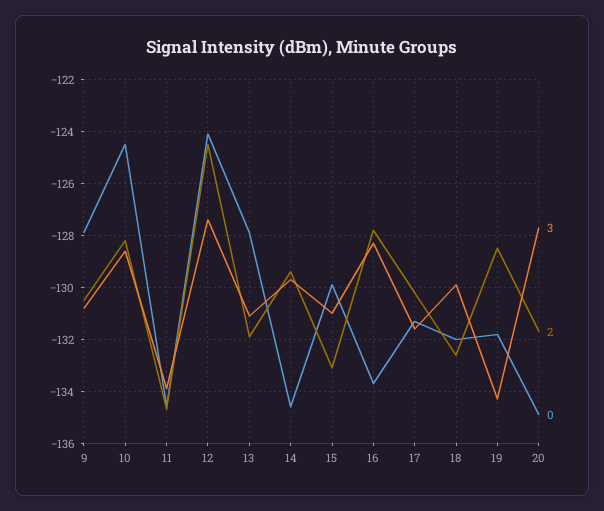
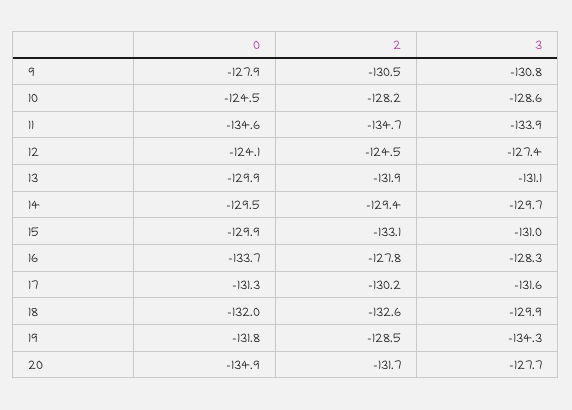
0, 13: -128 -> -129.9
0, 14: -134.5 -> -129.5

